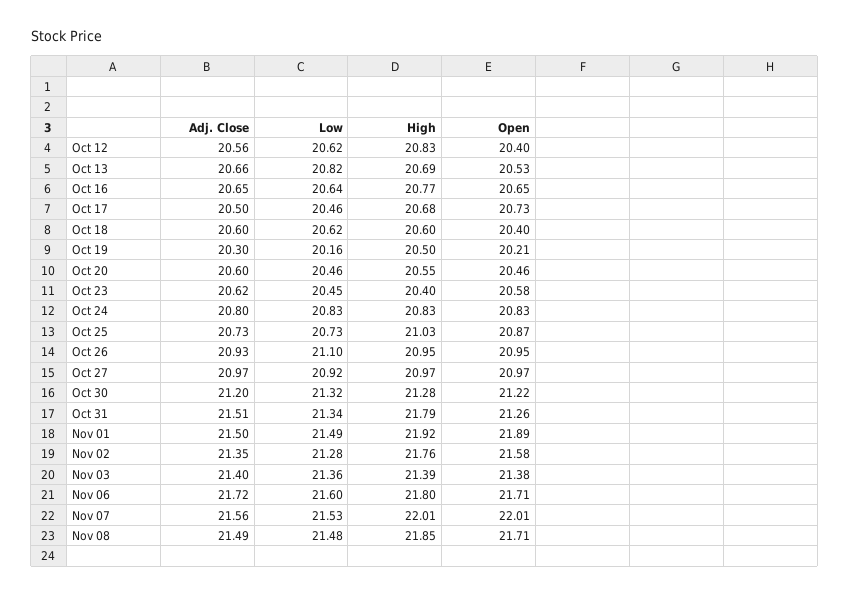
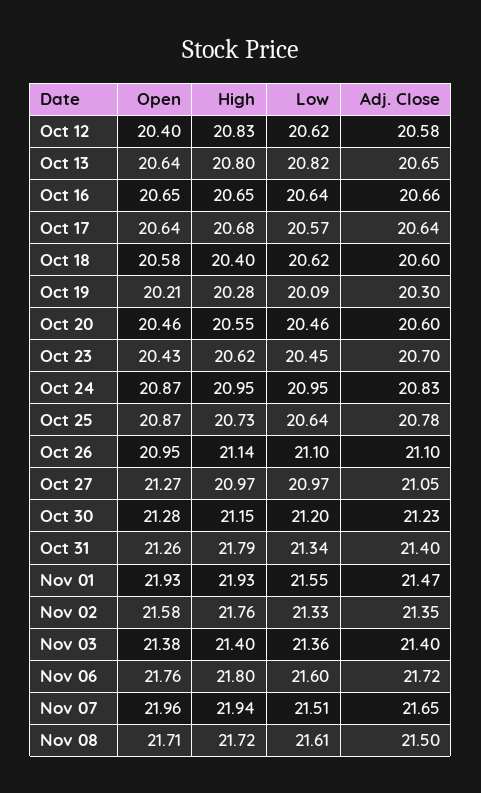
Adj. Close, Oct 12: 20.56 -> 20.58
Adj. Close, Oct 13: 20.66 -> 20.65
High, Oct 13: 20.69 -> 20.8
Open, Oct 13: 20.53 -> 20.64
Adj. Close, Oct 16: 20.65 -> 20.66
High, Oct 16: 20.77 -> 20.65
Adj. Close, Oct 17: 20.5 -> 20.64
Low, Oct 17: 20.46 -> 20.57
Open, Oct 17: 20.73 -> 20.64
High, Oct 18: 20.6 -> 20.4
Open, Oct 18: 20.4 -> 20.58
Low, Oct 19: 20.16 -> 20.09
High, Oct 19: 20.5 -> 20.28
Adj. Close, Oct 23: 20.62 -> 20.7
High, Oct 23: 20.4 -> 20.62
Open, Oct 23: 20.58 -> 20.43
Adj. Close, Oct 24: 20.8 -> 20.83
Low, Oct 24: 20.83 -> 20.95
High, Oct 24: 20.83 -> 20.95
Open, Oct 24: 20.83 -> 20.87
Adj. Close, Oct 25: 20.73 -> 20.78
Low, Oct 25: 20.73 -> 20.64
High, Oct 25: 21.03 -> 20.73
Adj. Close, Oct 26: 20.93 -> 21.1
High, Oct 26: 20.95 -> 21.14
Adj. Close, Oct 27: 20.97 -> 21.05
Low, Oct 27: 20.92 -> 20.97
Open, Oct 27: 20.97 -> 21.27
Adj. Close, Oct 30: 21.2 -> 21.23
Low, Oct 30: 21.32 -> 21.2
High, Oct 30: 21.28 -> 21.15
Open, Oct 30: 21.22 -> 21.28
Adj. Close, Oct 31: 21.51 -> 21.4
Adj. Close, Nov 01: 21.5 -> 21.47
Low, Nov 01: 21.49 -> 21.55
High, Nov 01: 21.92 -> 21.93
Open, Nov 01: 21.89 -> 21.93
Low, Nov 02: 21.28 -> 21.33
High, Nov 03: 21.39 -> 21.4
Open, Nov 06: 21.71 -> 21.76
Adj. Close, Nov 07: 21.56 -> 21.65
Low, Nov 07: 21.53 -> 21.51
High, Nov 07: 22.01 -> 21.94
Open, Nov 07: 22.01 -> 21.96
Adj. Close, Nov 08: 21.49 -> 21.5
Low, Nov 08: 21.48 -> 21.61
High, Nov 08: 21.85 -> 21.72

